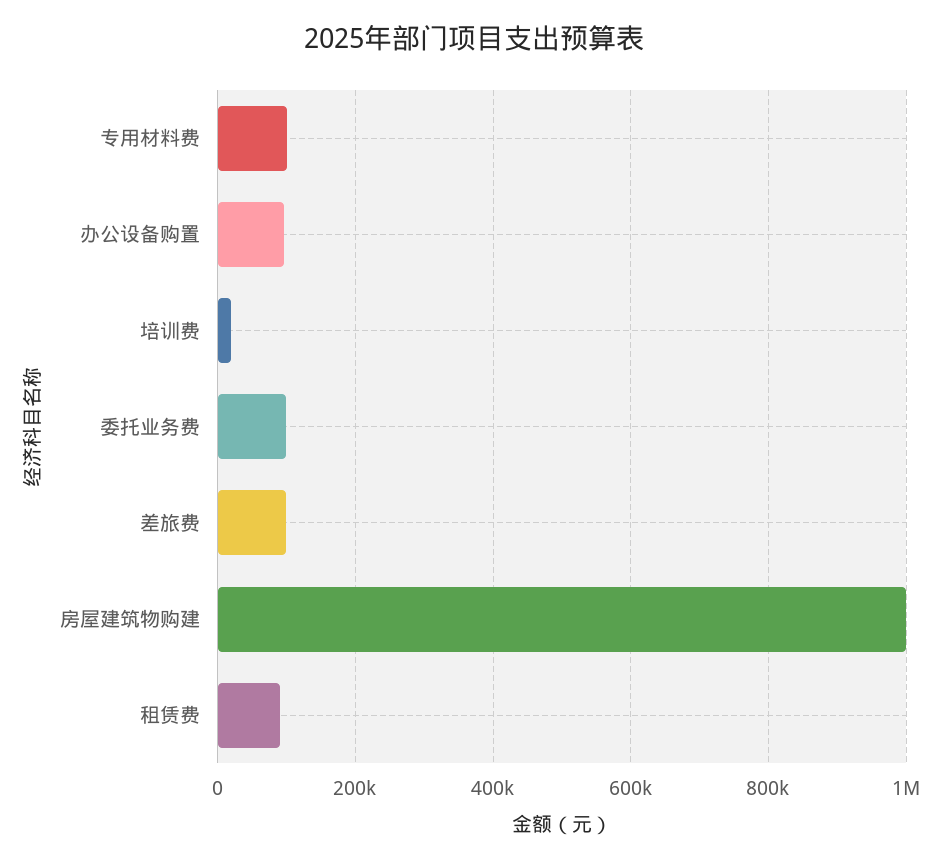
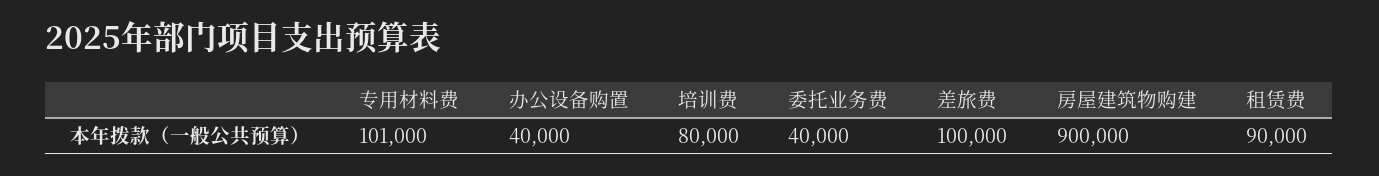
办公设备购置: 100000 -> 40000
培训费: 20000 -> 80000
委托业务费: 100000 -> 40000
房屋建筑物购建: 1000000 -> 900000

